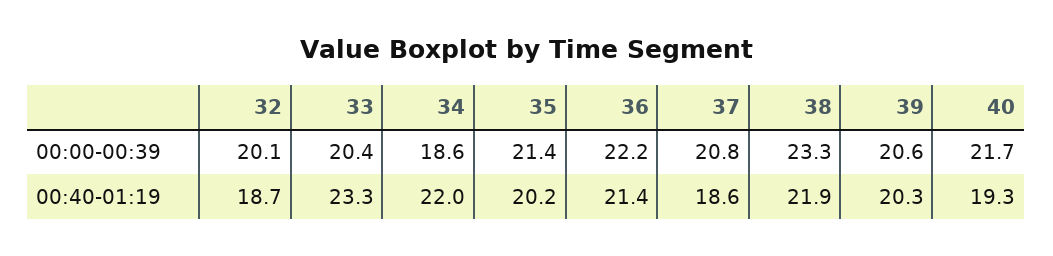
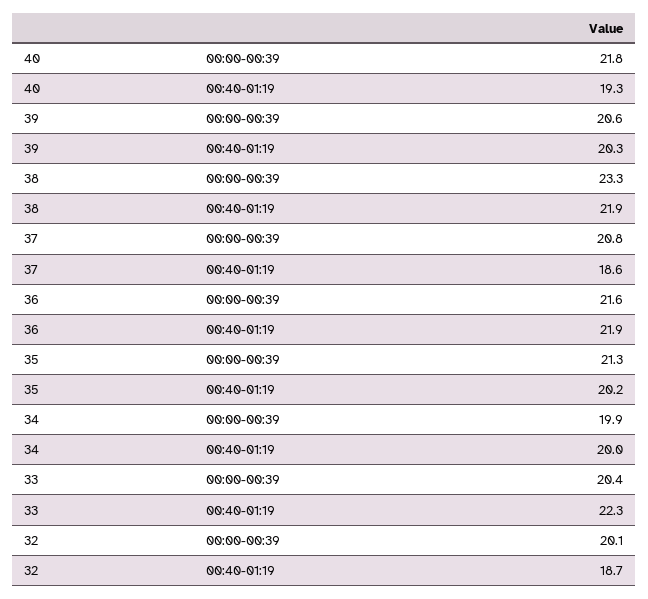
34, 00:00-00:39: 18.6 -> 19.9
35, 00:00-00:39: 21.4 -> 21.3
36, 00:00-00:39: 22.2 -> 21.6
40, 00:00-00:39: 21.7 -> 21.8
33, 00:40-01:19: 23.3 -> 22.3
34, 00:40-01:19: 22 -> 20
36, 00:40-01:19: 21.4 -> 21.9

